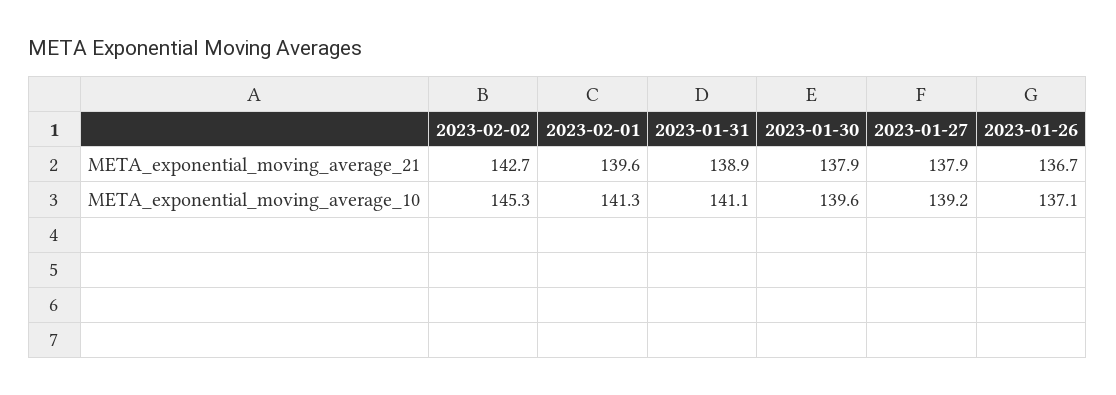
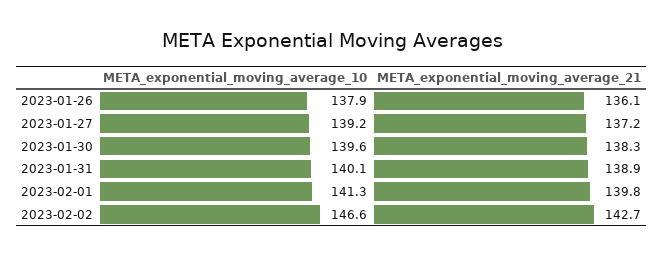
2023-02-01, META_exponential_moving_average_21: 139.6 -> 139.8
2023-01-30, META_exponential_moving_average_21: 137.9 -> 138.3
2023-01-27, META_exponential_moving_average_21: 137.9 -> 137.2
2023-01-26, META_exponential_moving_average_21: 136.7 -> 136.1
2023-02-02, META_exponential_moving_average_10: 145.3 -> 146.6
2023-01-31, META_exponential_moving_average_10: 141.1 -> 140.1
2023-01-26, META_exponential_moving_average_10: 137.1 -> 137.9

